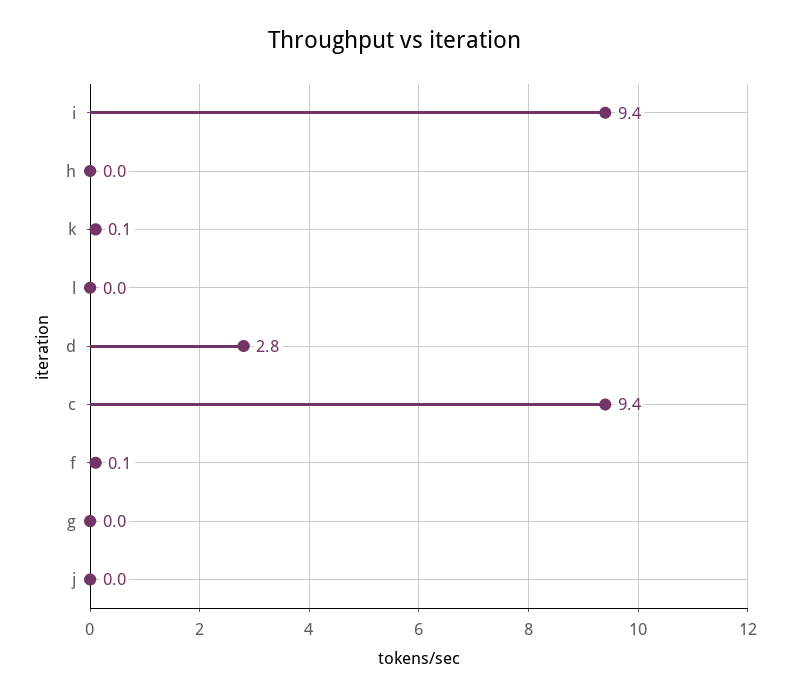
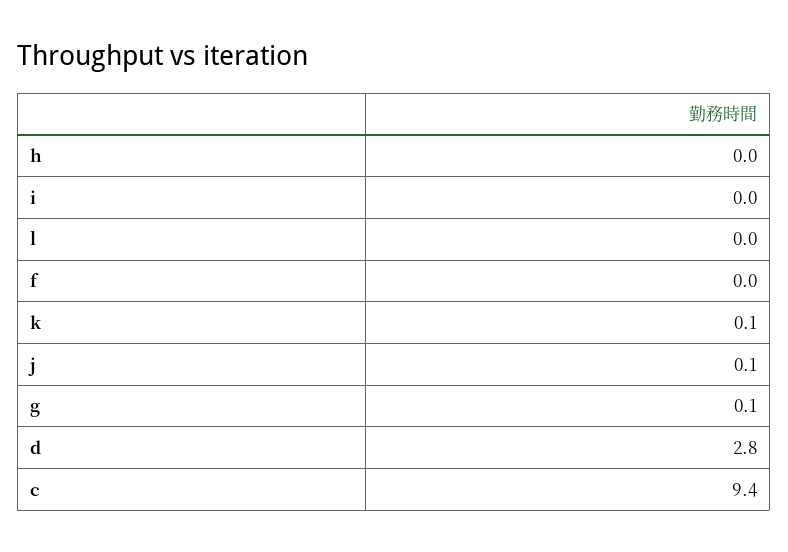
i: 9.4 -> 0
f: 0.1 -> 0
g: 0 -> 0.1
j: 0 -> 0.1

